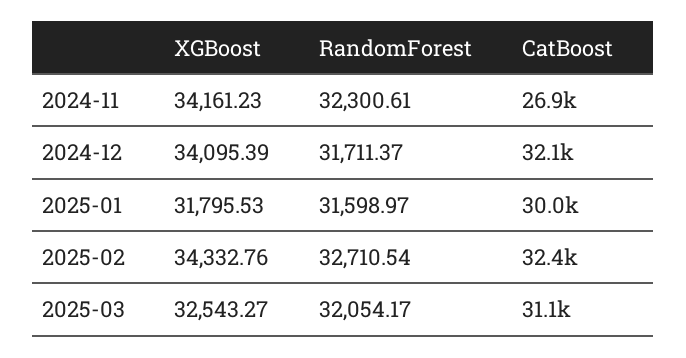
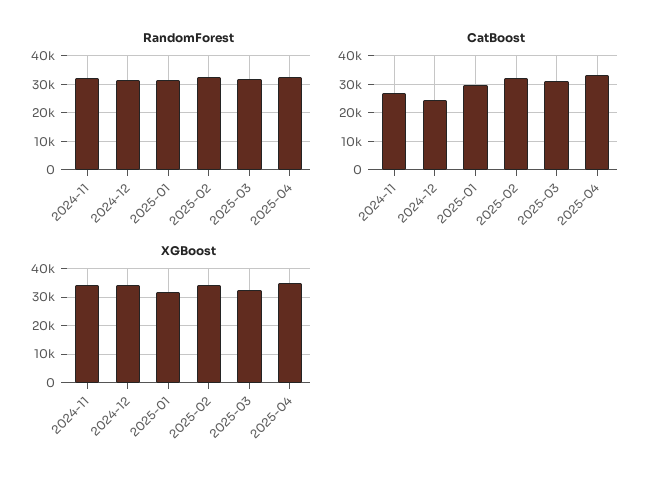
CatBoost, 2024-12: 32100 -> 25000
RandomForest, 2025-04: none -> 32500
CatBoost, 2025-04: none -> 32500
XGBoost, 2025-04: none -> 35000

